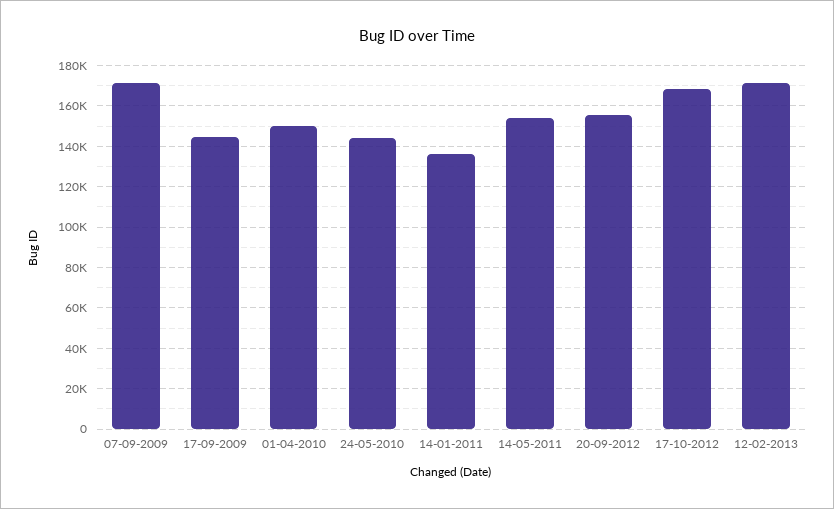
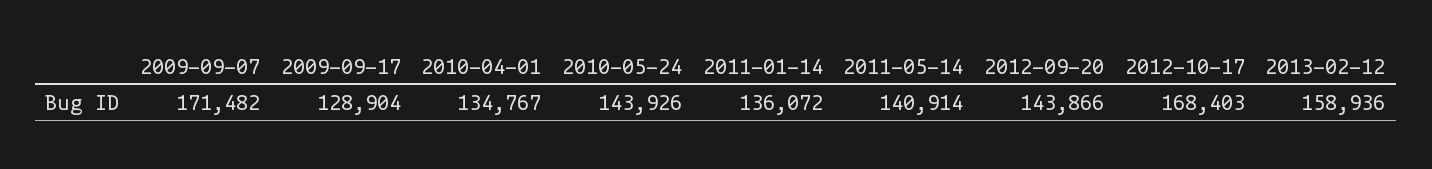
17-09-2009: 145000 -> 128904
01-04-2010: 150000 -> 134767
14-05-2011: 155000 -> 140914
20-09-2012: 155000 -> 143866
12-02-2013: 170000 -> 158936

